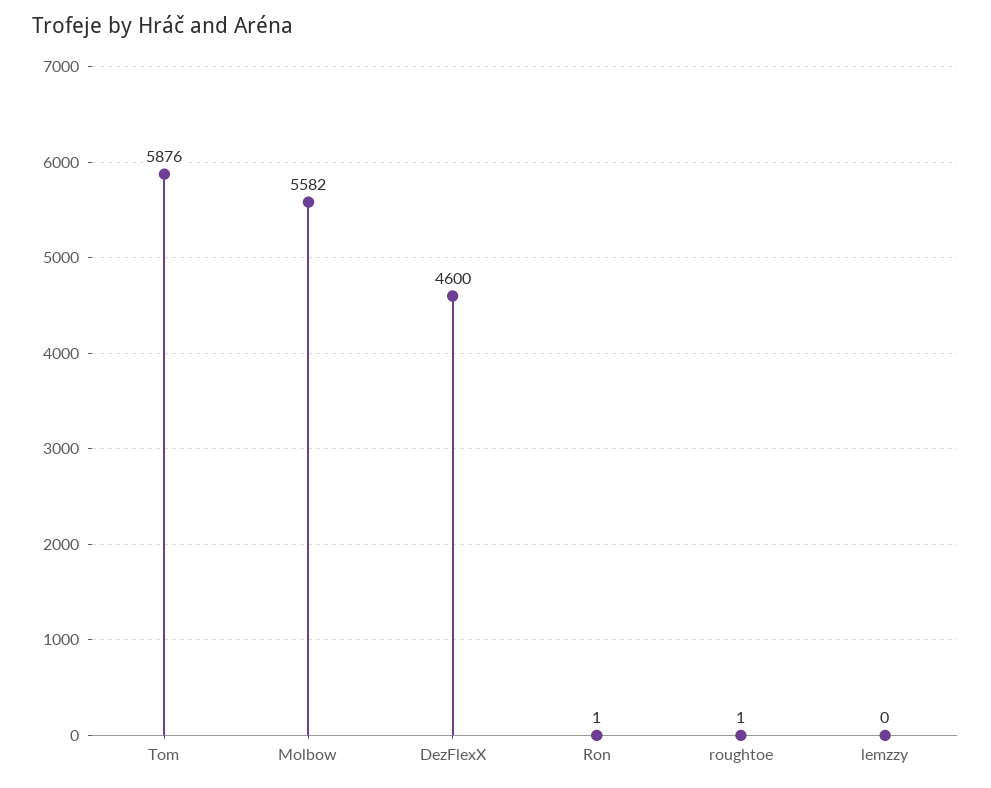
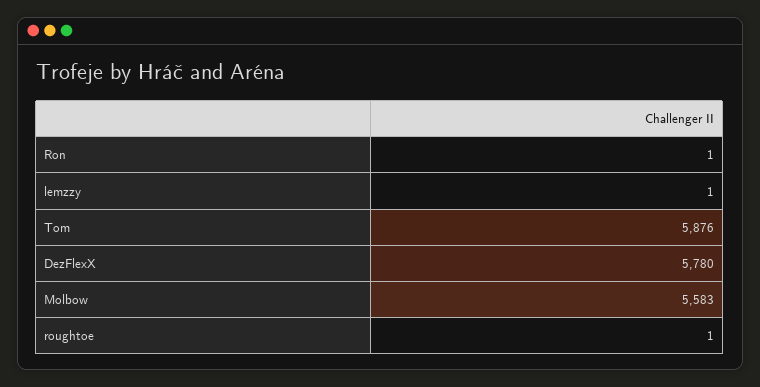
Molbow: 5582 -> 5583
DezFlexX: 4600 -> 5780
lemzzy: 0 -> 1

